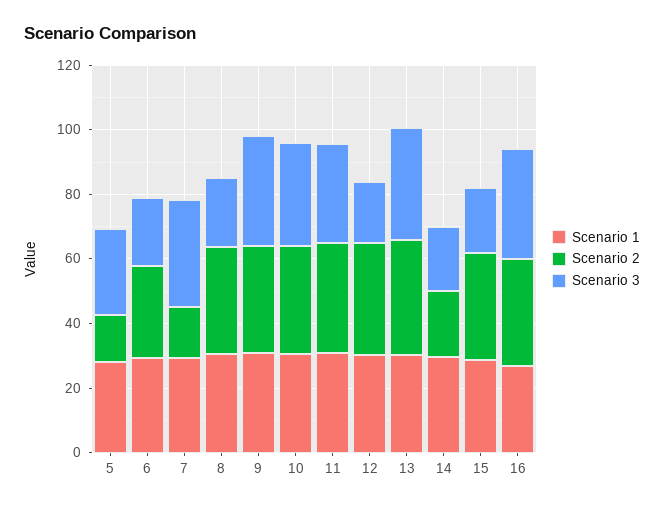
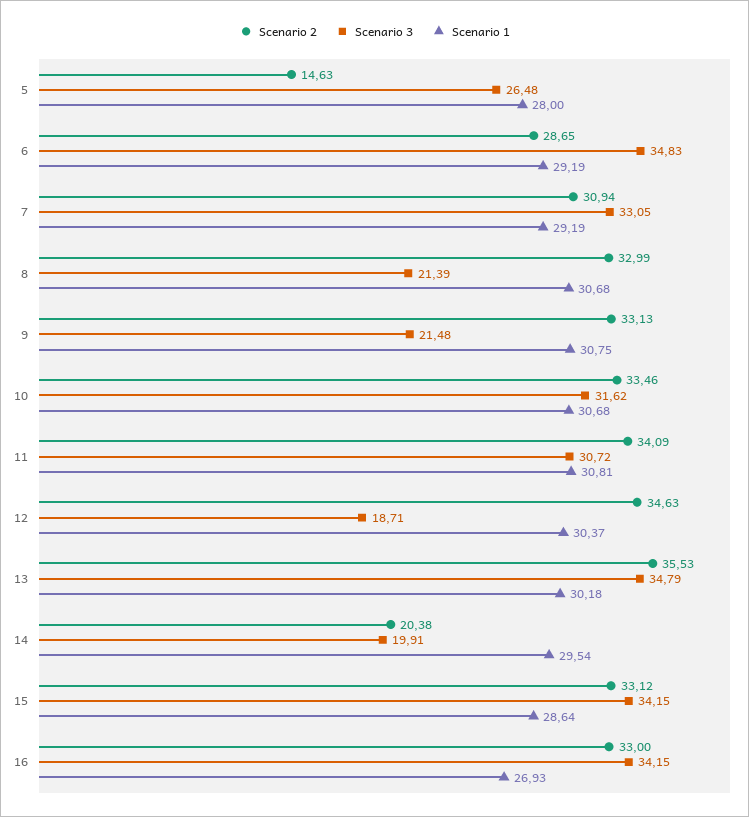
Scenario 3, 6: 20 -> 34.83
Scenario 2, 7: 15 -> 30.94
Scenario 3, 9: 35 -> 21.48
Scenario 3, 15: 20 -> 34.15

